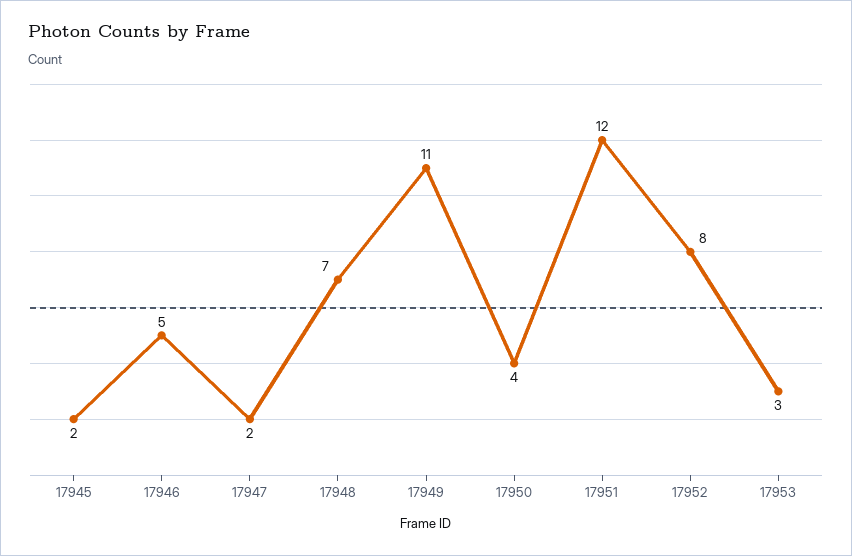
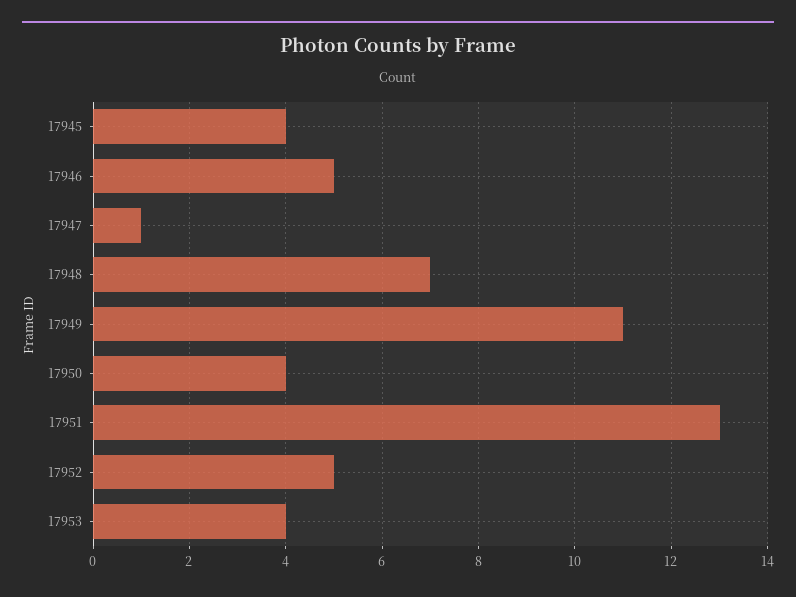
17945: 2 -> 4
17947: 2 -> 1
17951: 12 -> 13
17952: 8 -> 5
17953: 3 -> 4

